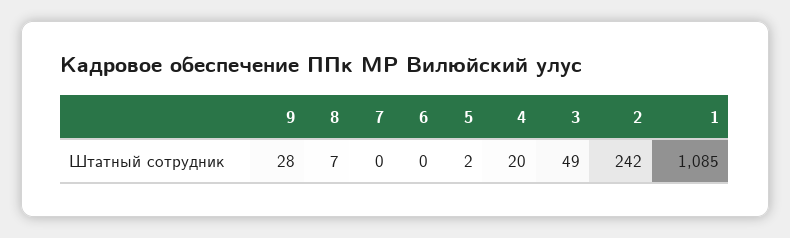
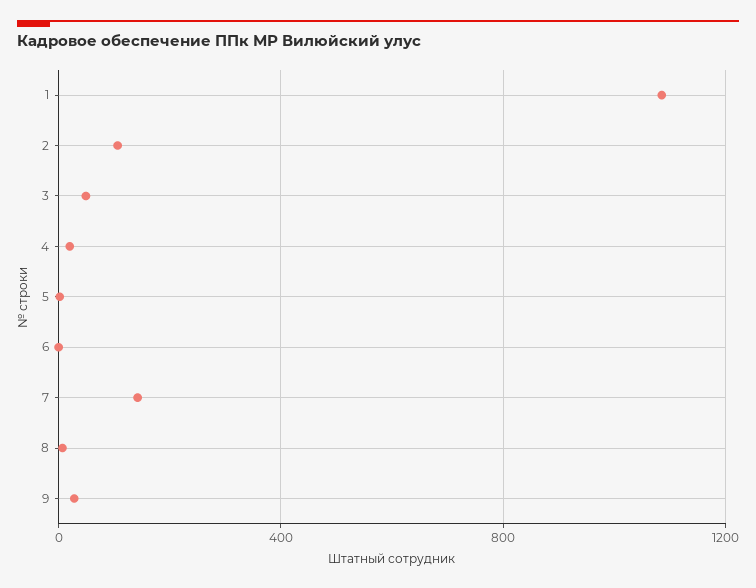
7: 0 -> 150
2: 242 -> 100

